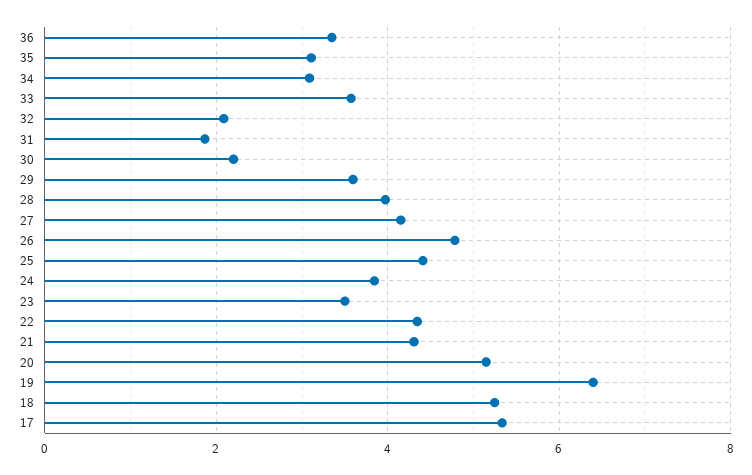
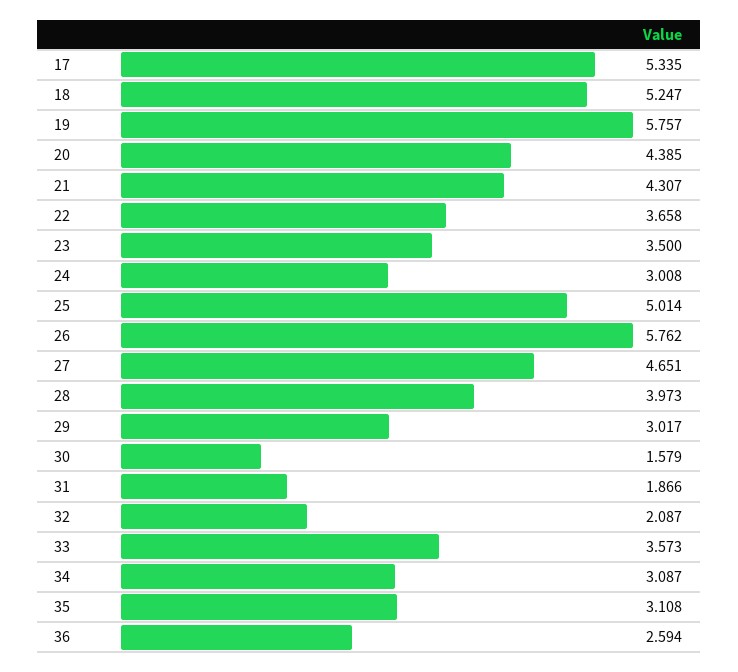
36: 3.4 -> 2.594
30: 2.2 -> 1.579
29: 3.6 -> 3.017
27: 4.2 -> 4.651
26: 4.8 -> 5.762
25: 4.4 -> 5.014
24: 3.8 -> 3.008
22: 4.4 -> 3.658
20: 5.2 -> 4.385
19: 6.4 -> 5.757

